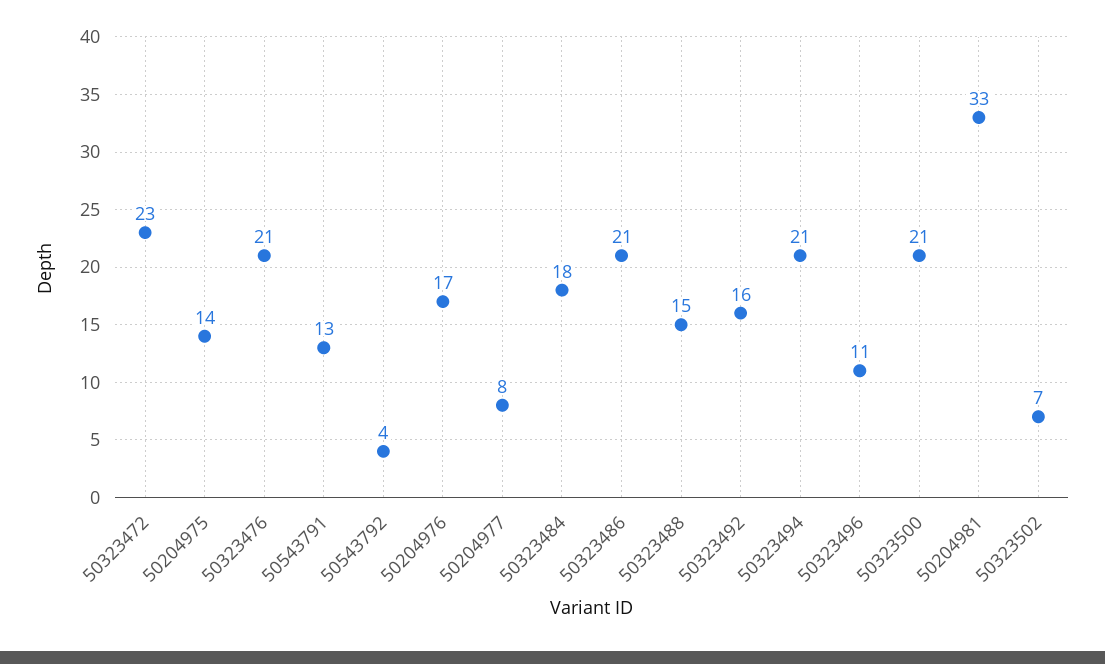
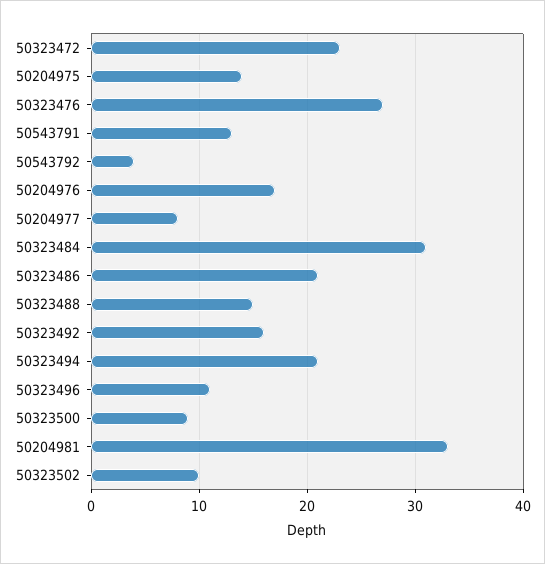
50323476: 21 -> 27
50323484: 18 -> 31
50323500: 21 -> 9
50323502: 7 -> 10

